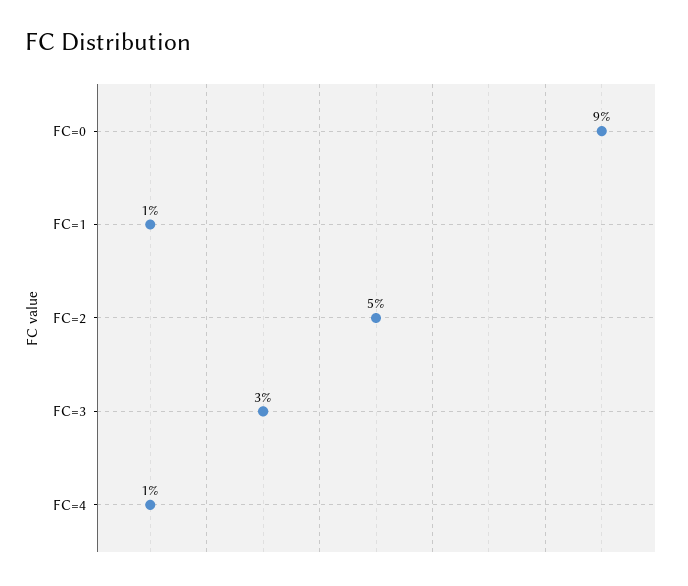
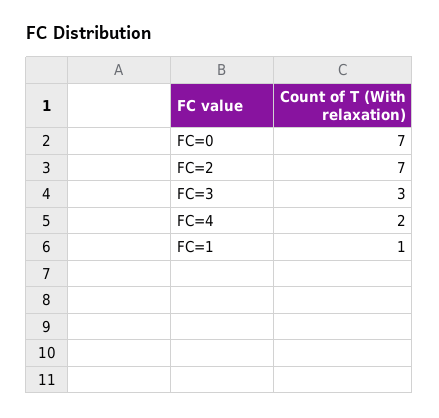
FC=0: 9 -> 7
FC=2: 5 -> 7
FC=4: 1 -> 2

